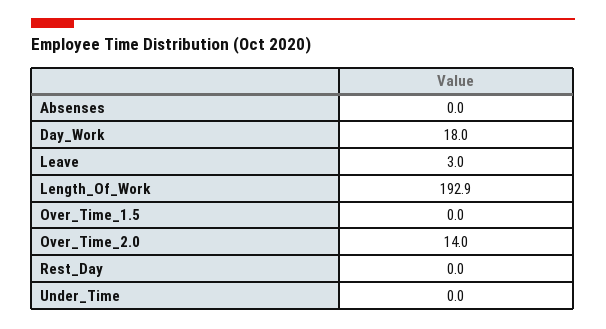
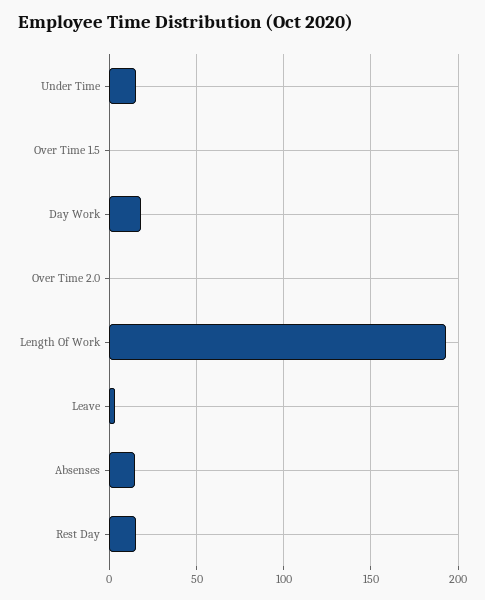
Absenses: 0 -> 15
Over_Time_2.0: 14 -> 0
Rest_Day: 0 -> 15
Under_Time: 0 -> 15

